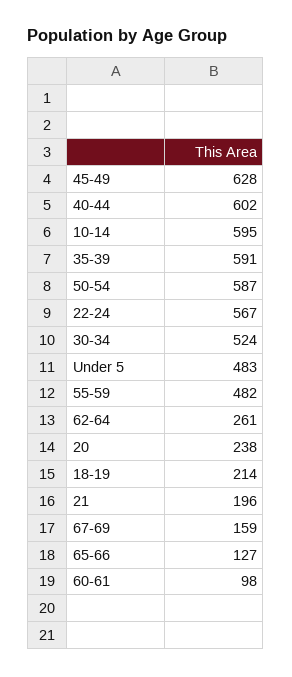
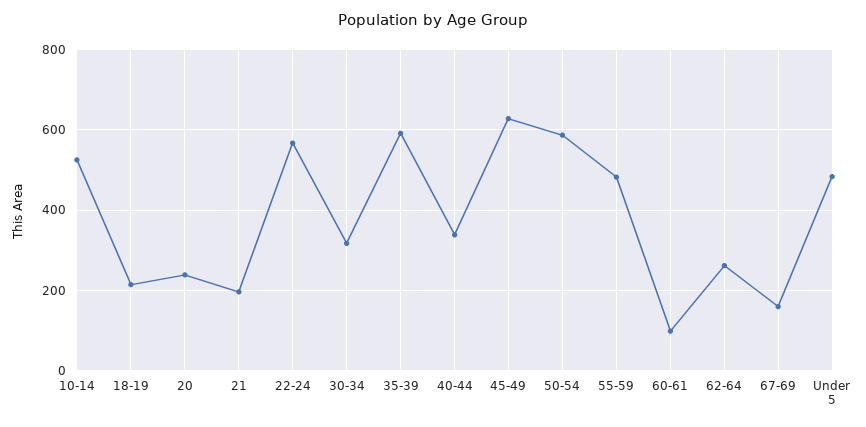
40-44: 602 -> 340
10-14: 595 -> 520
30-34: 524 -> 320
65-66: 127 -> none

